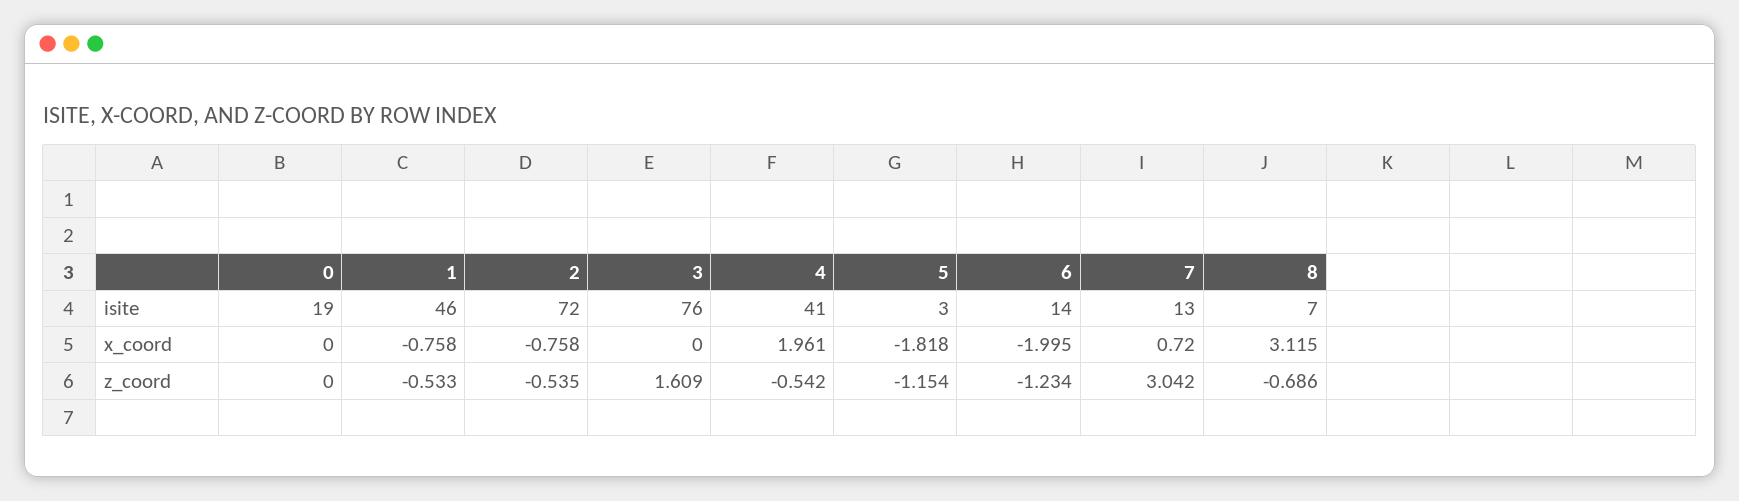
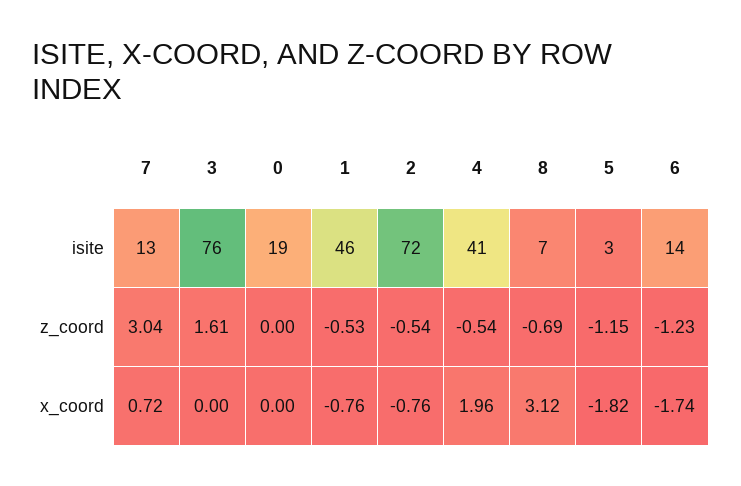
6, x_coord: -1.995 -> -1.74

